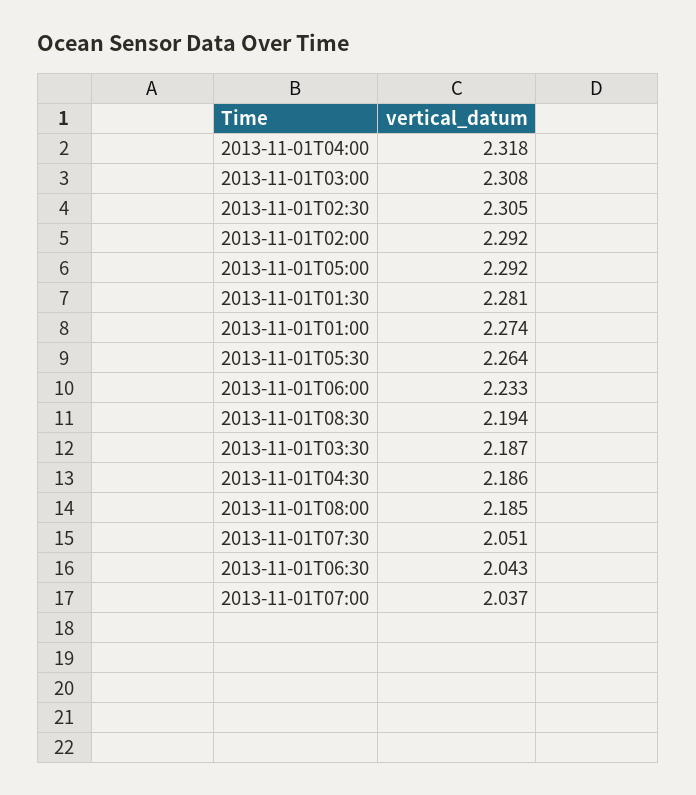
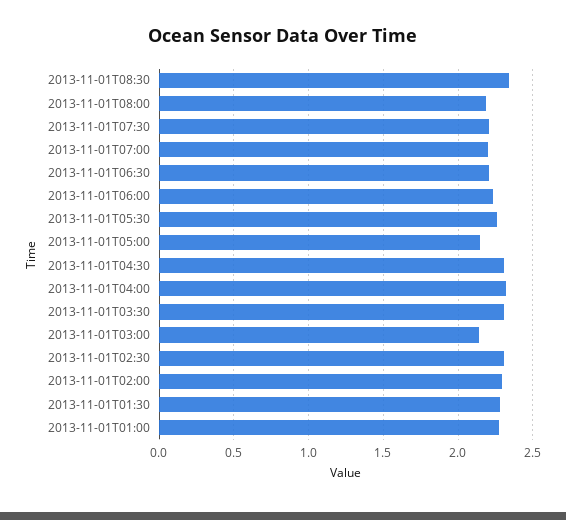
2013-11-01T03:00: 2.308 -> 2.15
2013-11-01T05:00: 2.292 -> 2.15
2013-11-01T08:30: 2.194 -> 2.35
2013-11-01T03:30: 2.187 -> 2.3
2013-11-01T04:30: 2.186 -> 2.3
2013-11-01T07:30: 2.051 -> 2.2
2013-11-01T06:30: 2.043 -> 2.2
2013-11-01T07:00: 2.037 -> 2.2

